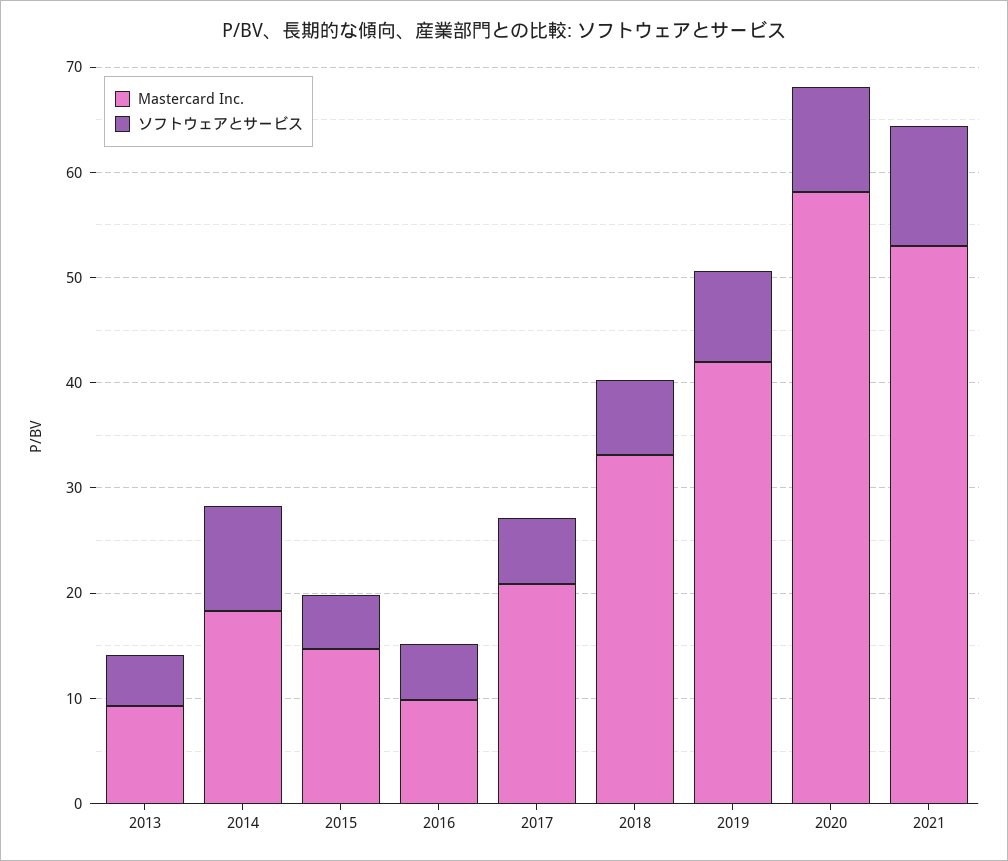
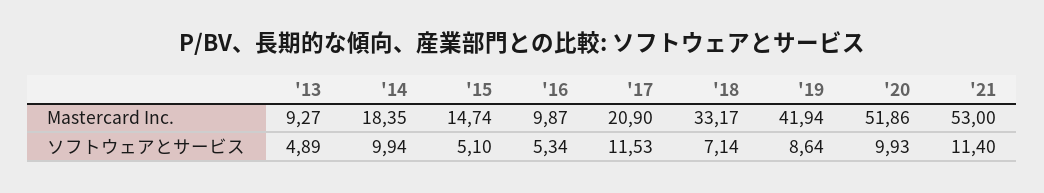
ソフトウェアとサービス, 2017: 6 -> 11.53
Mastercard Inc., 2020: 58 -> 51.86

